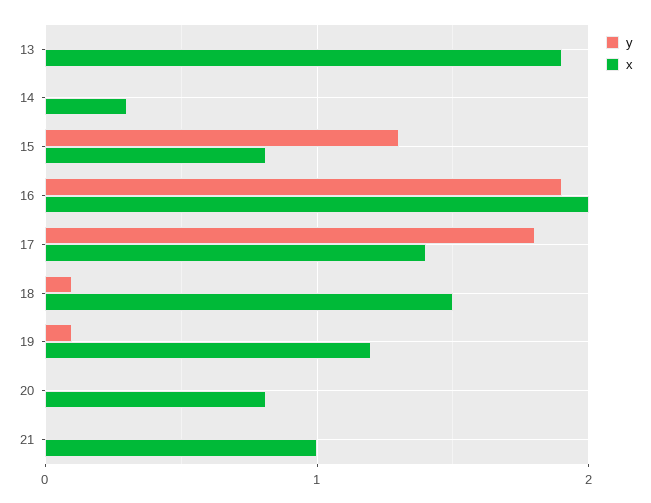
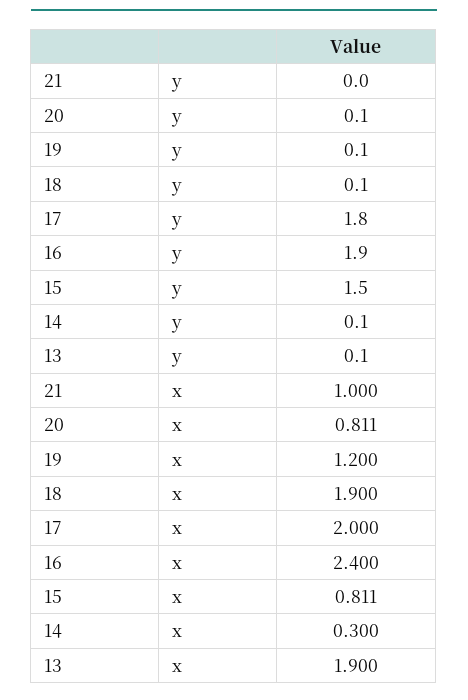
y, 13: 0 -> 0.1
y, 14: 0 -> 0.1
y, 15: 1.3 -> 1.5
x, 16: 2 -> 2.4
x, 17: 1.4 -> 2
x, 18: 1.5 -> 1.9
y, 20: 0 -> 0.1

